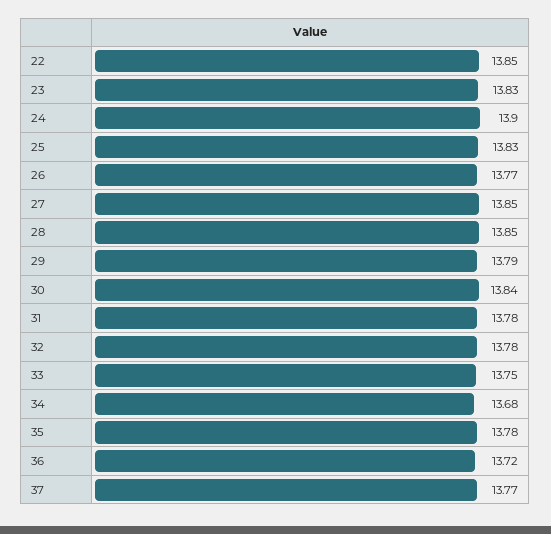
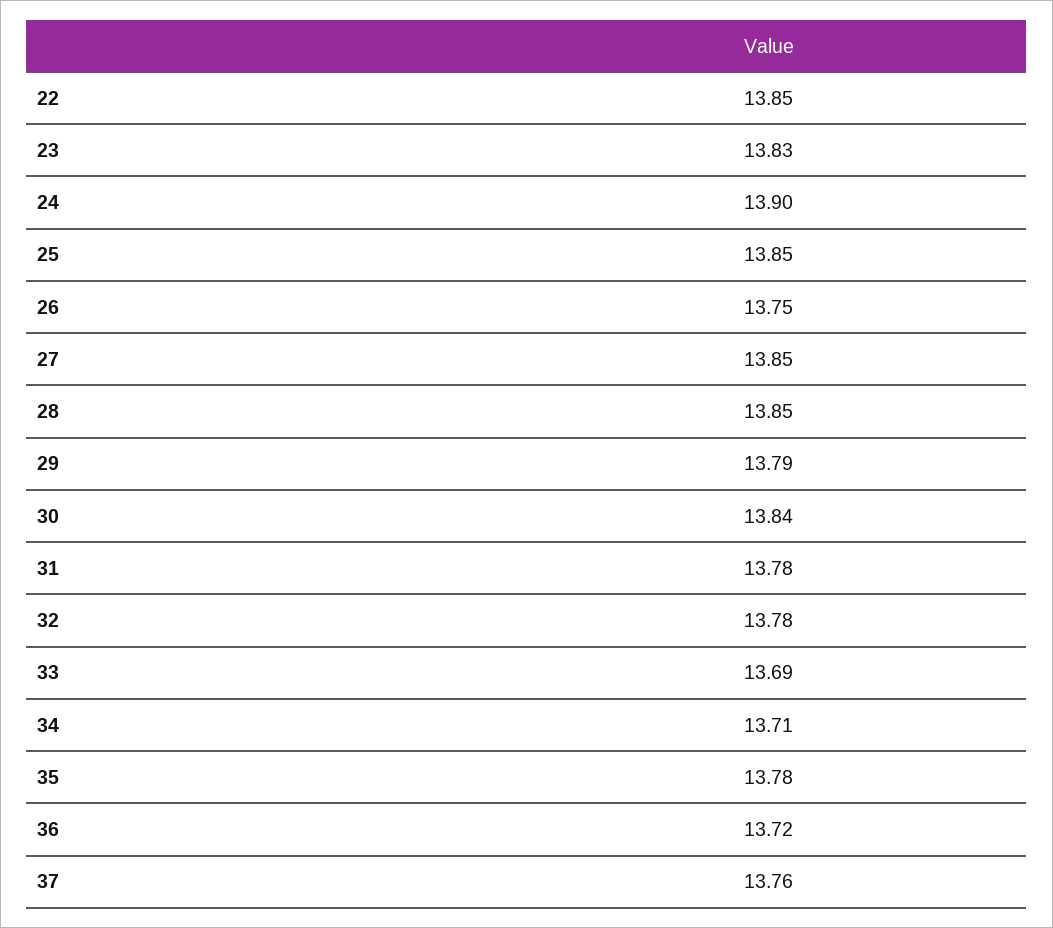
25: 13.83 -> 13.85
26: 13.77 -> 13.75
33: 13.75 -> 13.69
34: 13.68 -> 13.71
37: 13.77 -> 13.76

